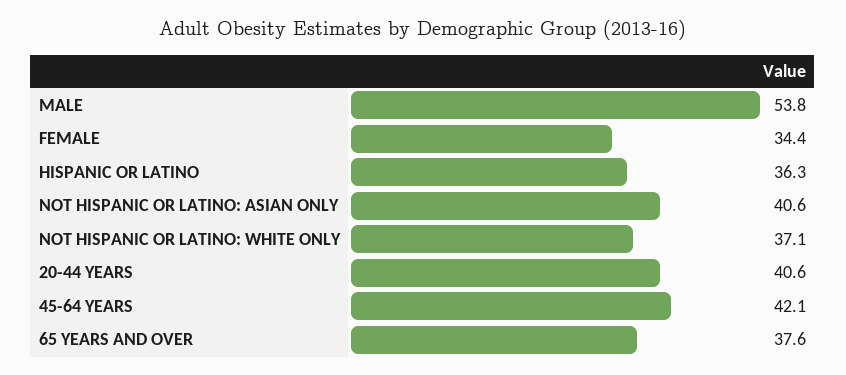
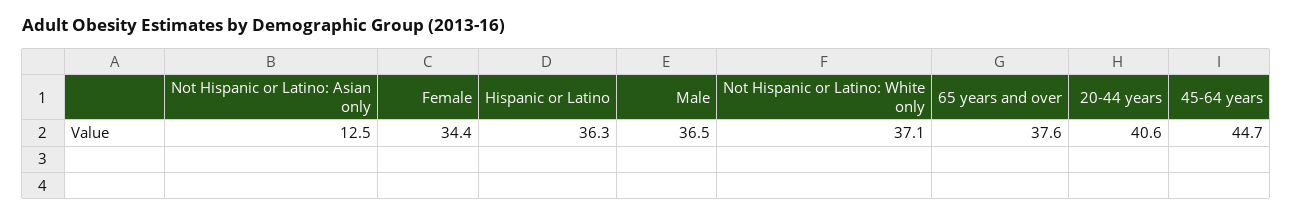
MALE: 53.8 -> 36.5
NOT HISPANIC OR LATINO: ASIAN ONLY: 40.6 -> 12.5
45-64 YEARS: 42.1 -> 44.7

